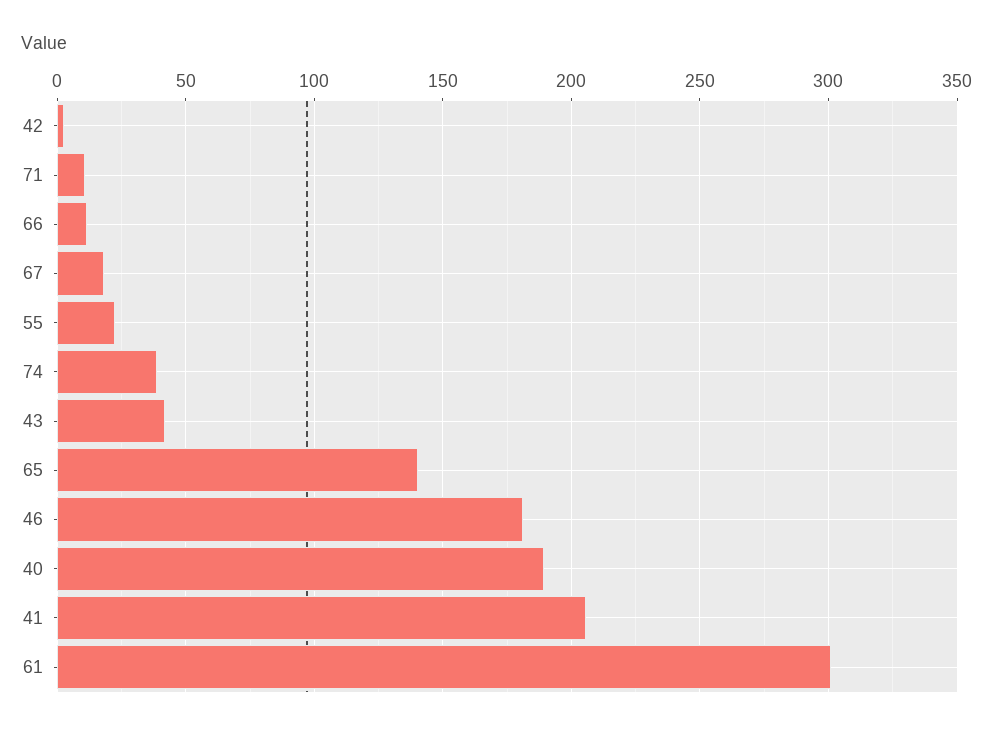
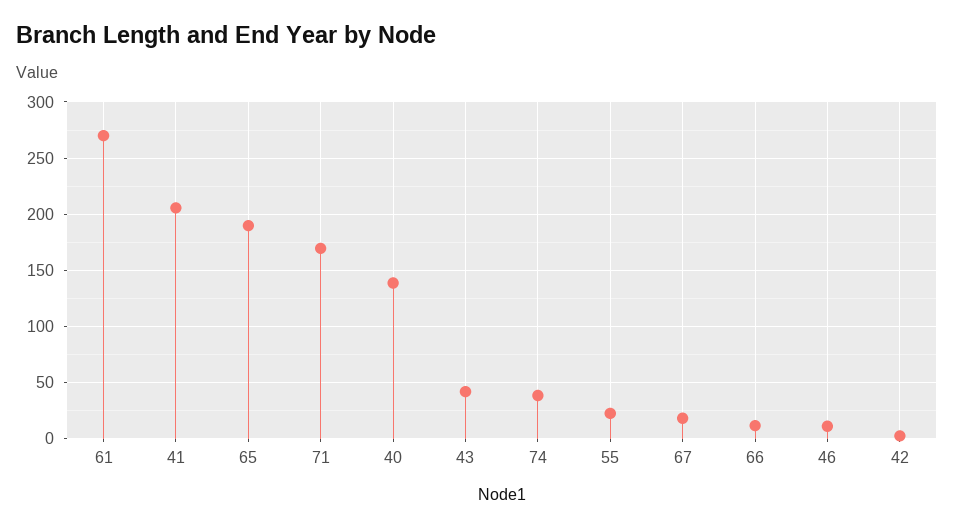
71: 10 -> 170
65: 140 -> 190
46: 180 -> 10
40: 190 -> 140
61: 300 -> 270

